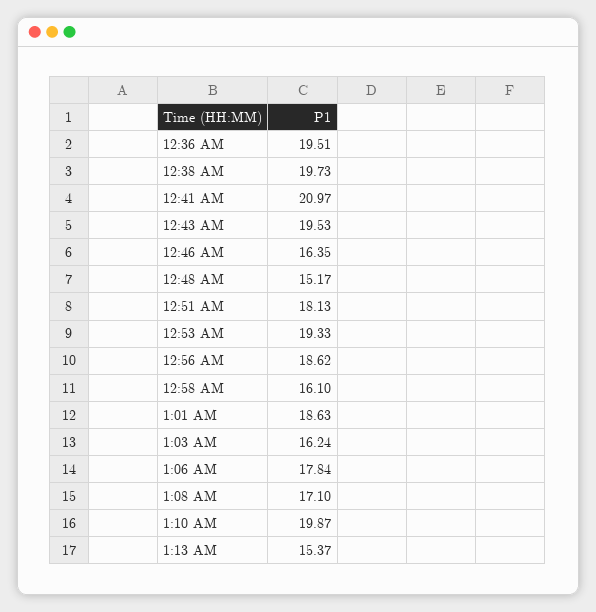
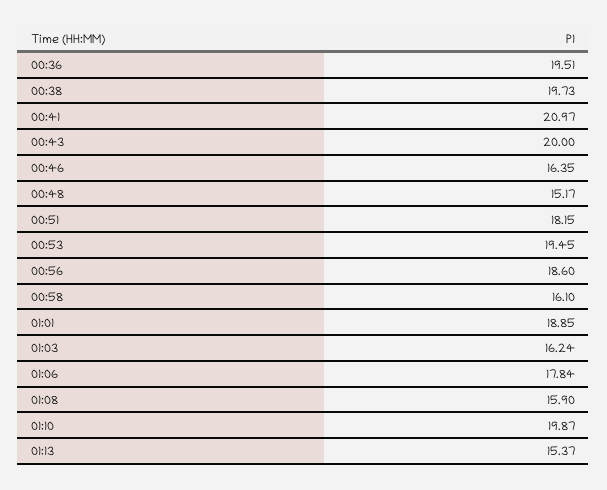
12:43 AM: 19.53 -> 20
12:51 AM: 18.13 -> 18.15
12:53 AM: 19.33 -> 19.45
12:56 AM: 18.62 -> 18.6
1:01 AM: 18.63 -> 18.85
1:08 AM: 17.1 -> 15.9

